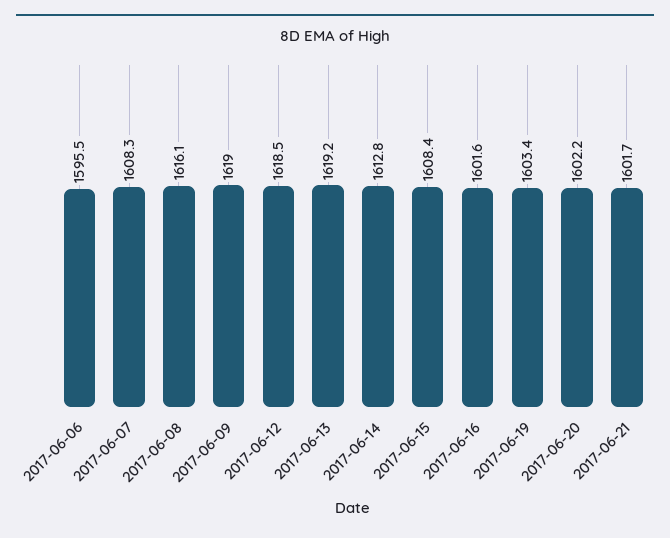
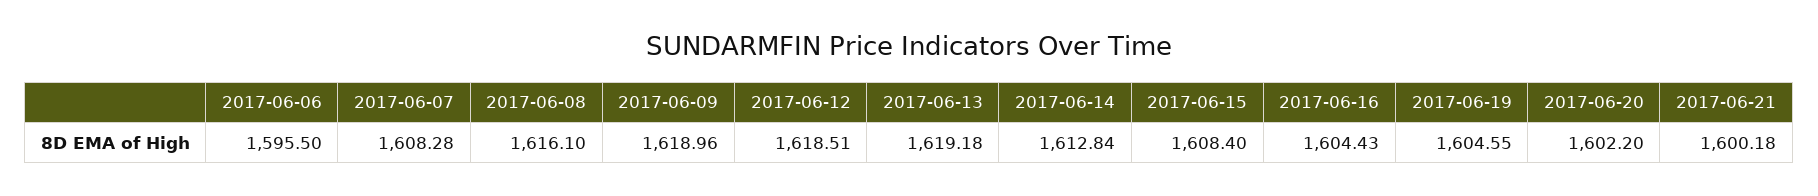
2017-06-16: 1601.6 -> 1604.43
2017-06-19: 1603.4 -> 1604.55
2017-06-21: 1601.7 -> 1600.18

